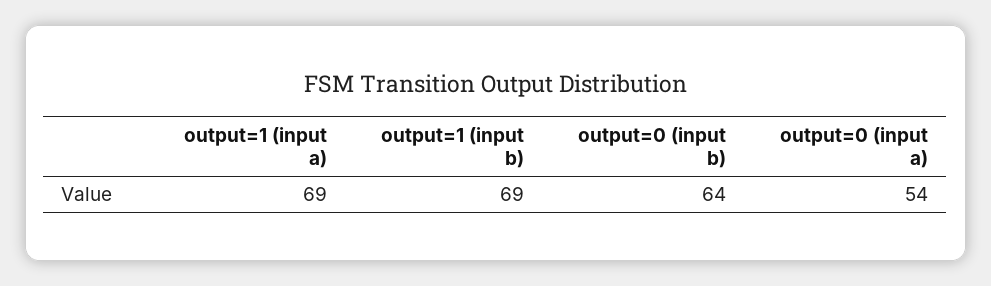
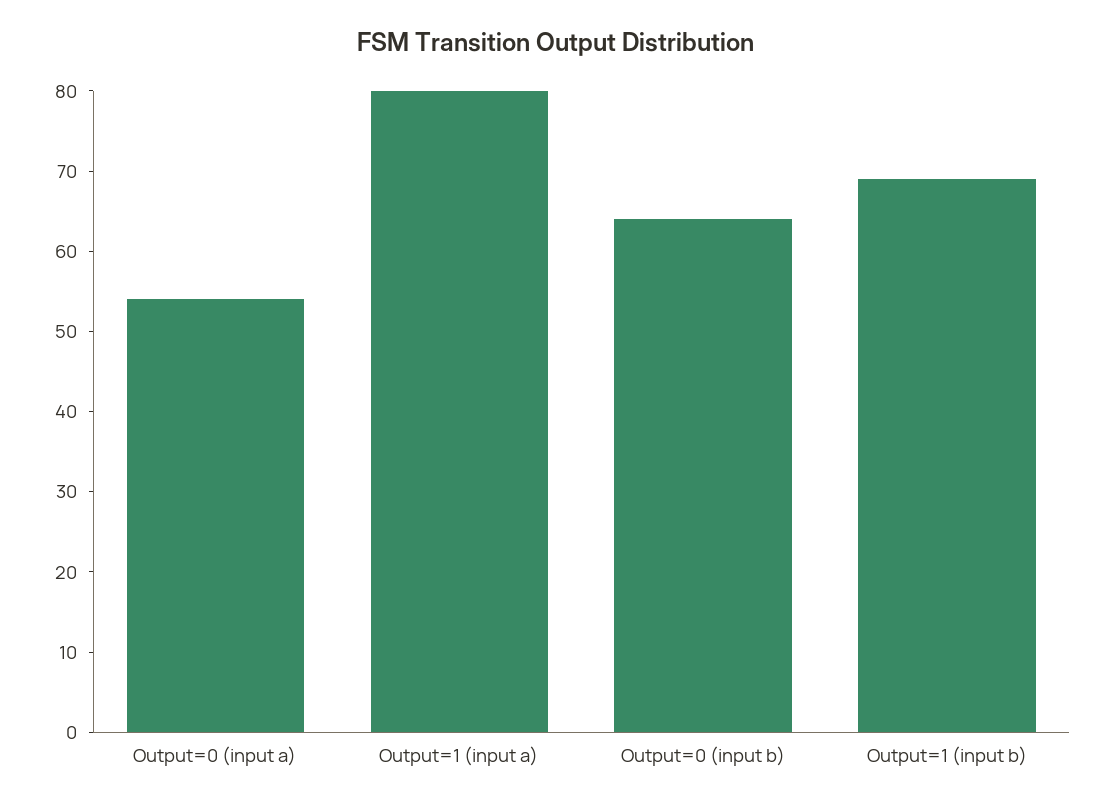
output=1 (input a): 69 -> 80

